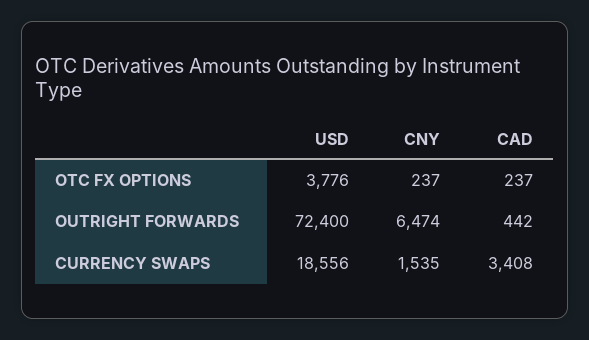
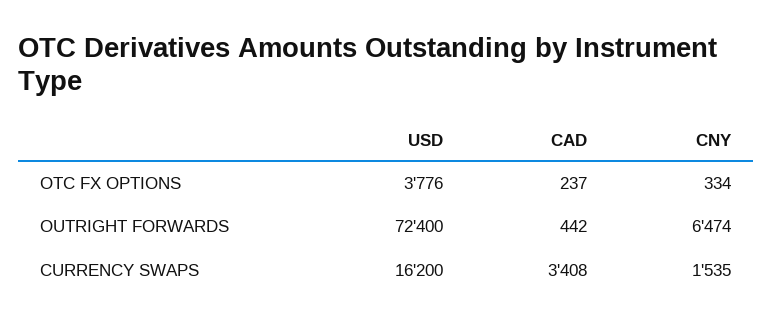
CNY, OTC FX OPTIONS: 237 -> 334
USD, CURRENCY SWAPS: 18556 -> 16200

